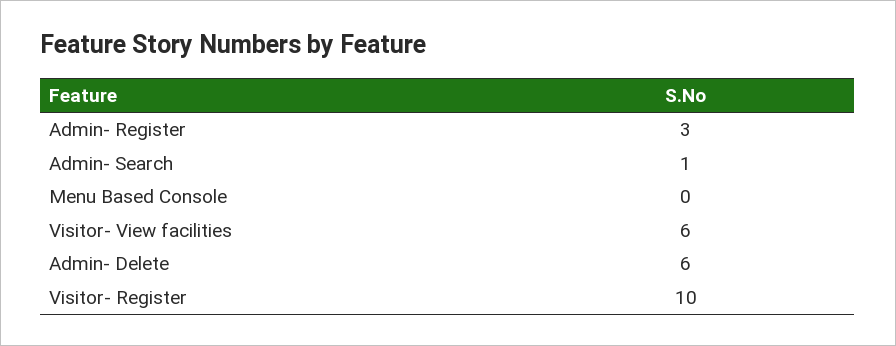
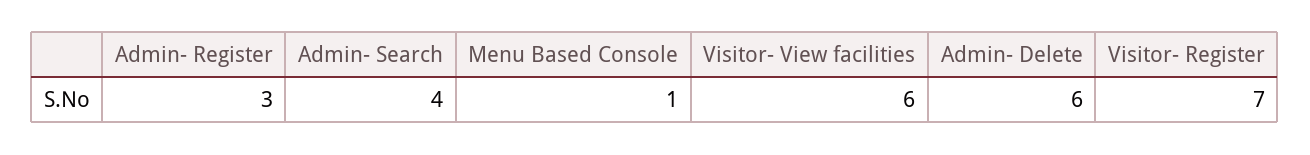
Admin- Search: 1 -> 4
Menu Based Console: 0 -> 1
Visitor- Register: 10 -> 7

